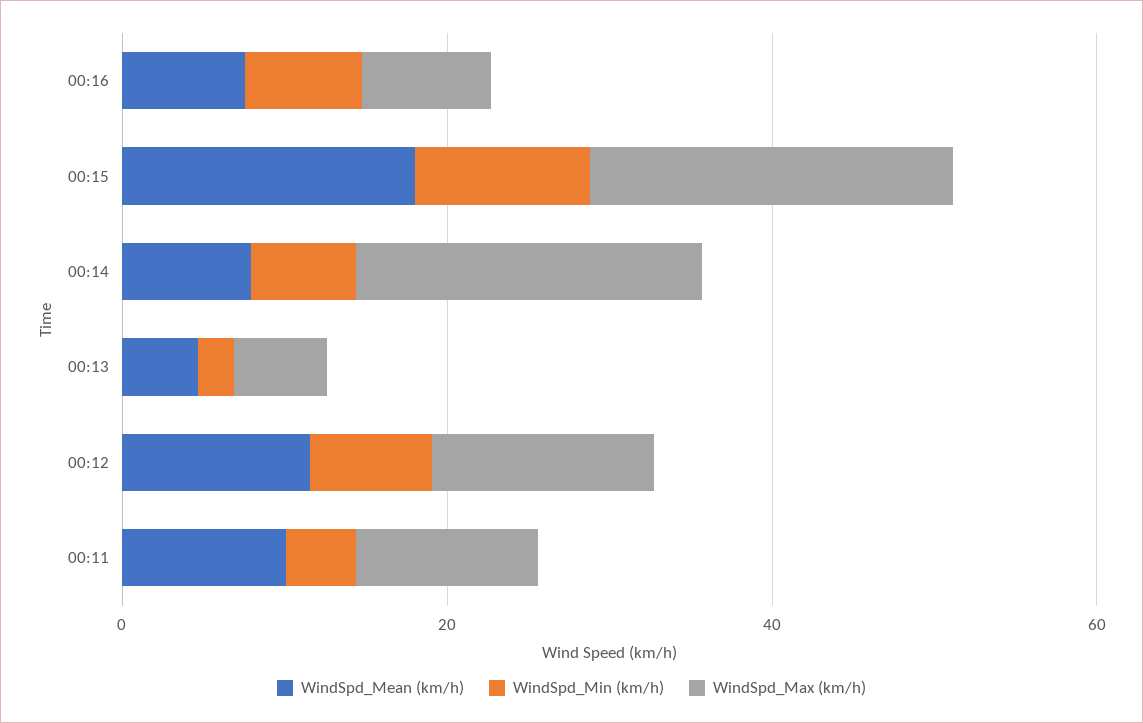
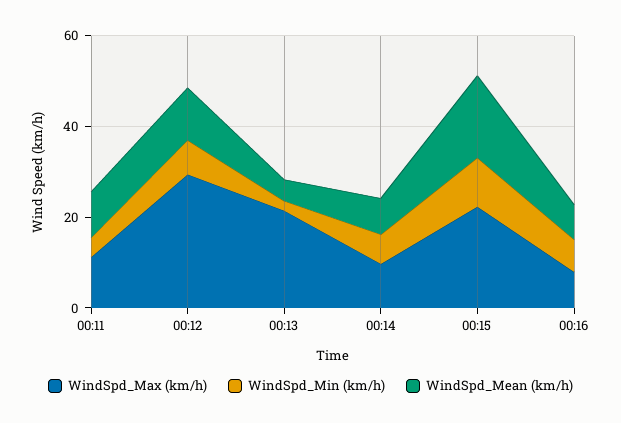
WindSpd_Max (km/h), 00:14: 20 -> 10
WindSpd_Max (km/h), 00:13: 5 -> 20
WindSpd_Max (km/h), 00:12: 15 -> 30

